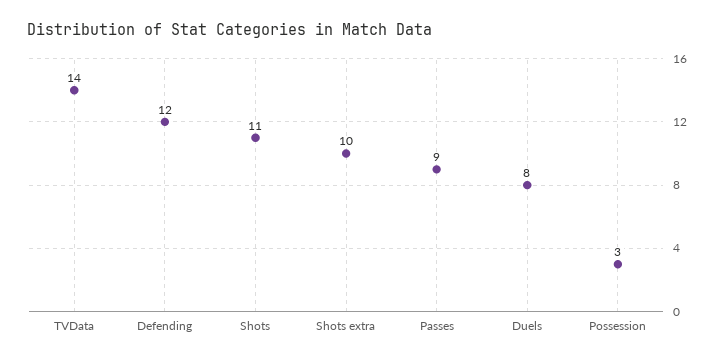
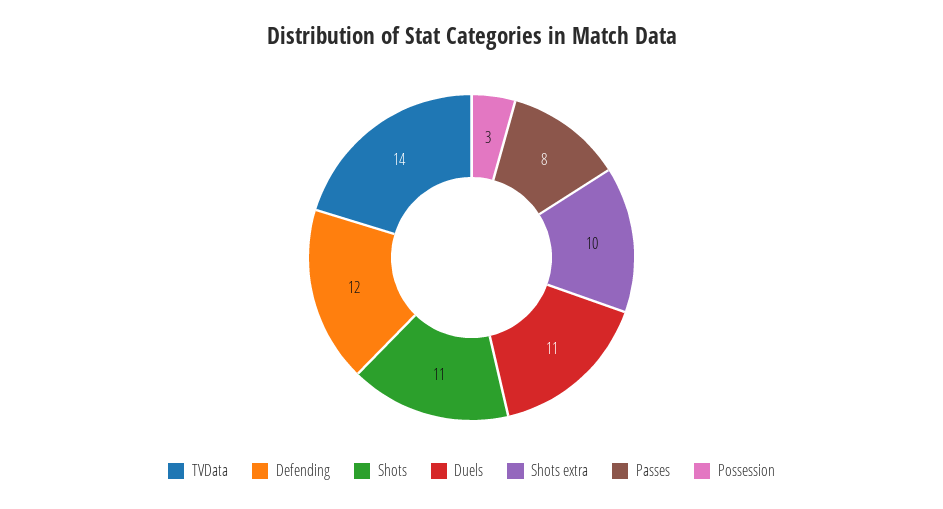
Passes: 9 -> 8
Duels: 8 -> 11

